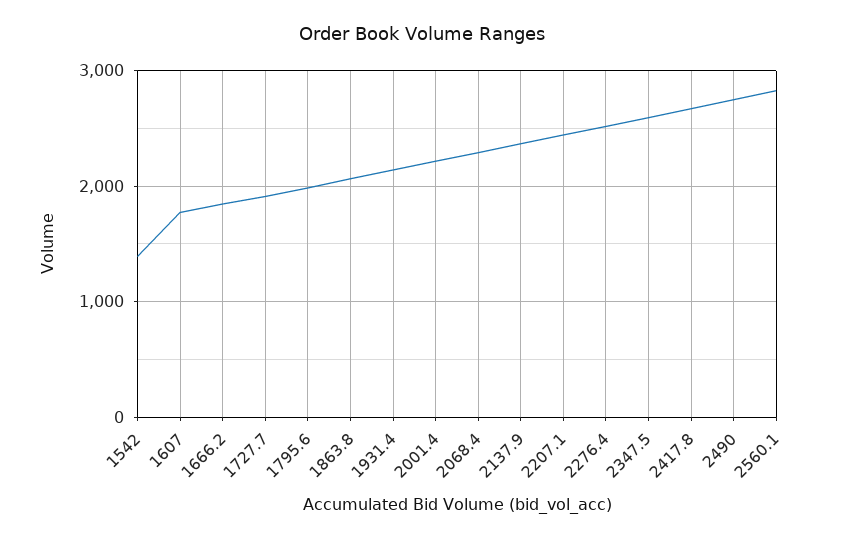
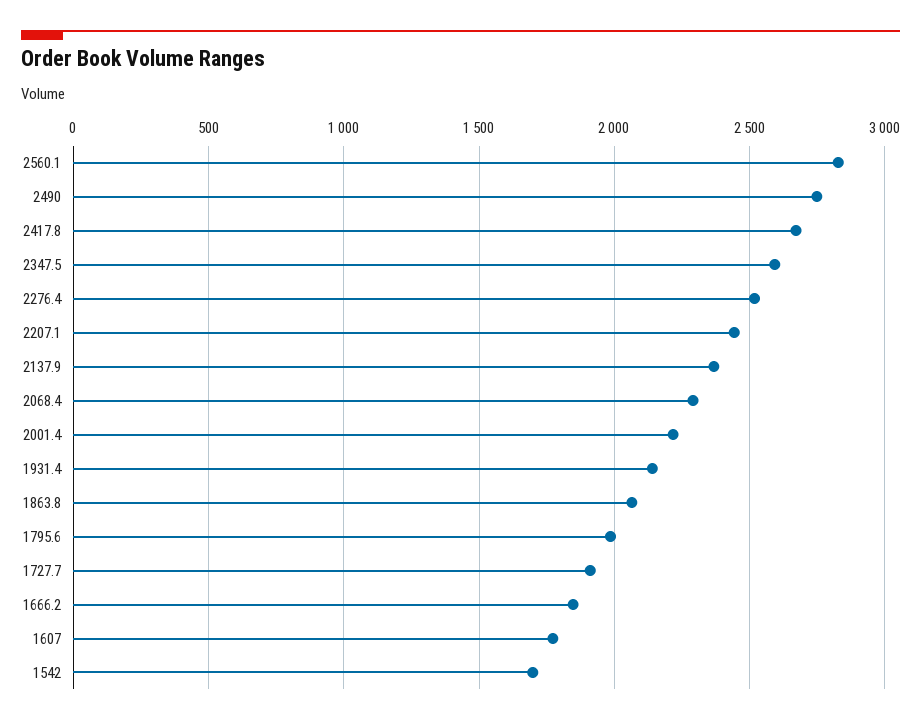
1542: 1400 -> 1700

